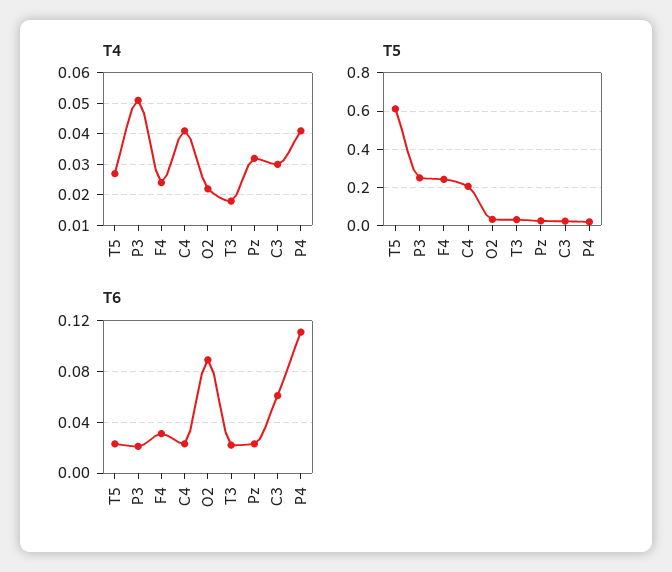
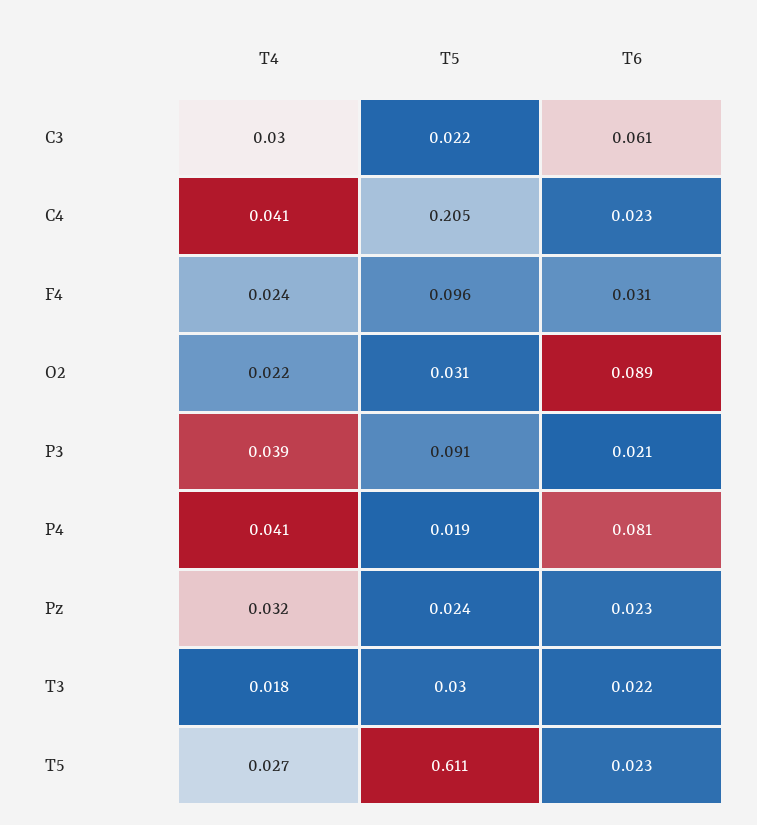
T4, P3: 0.05 -> 0.039
T5, P3: 0.25 -> 0.091
T5, F4: 0.25 -> 0.096
T6, P4: 0.11 -> 0.081

